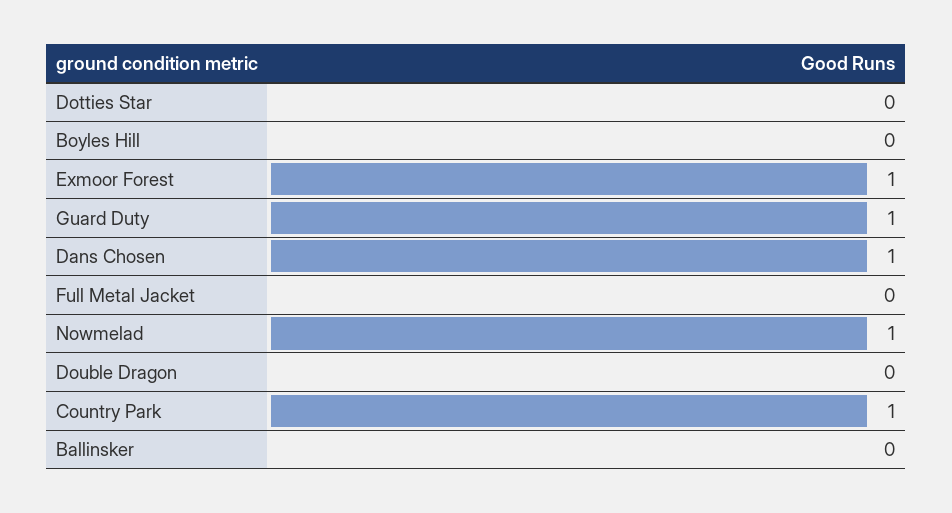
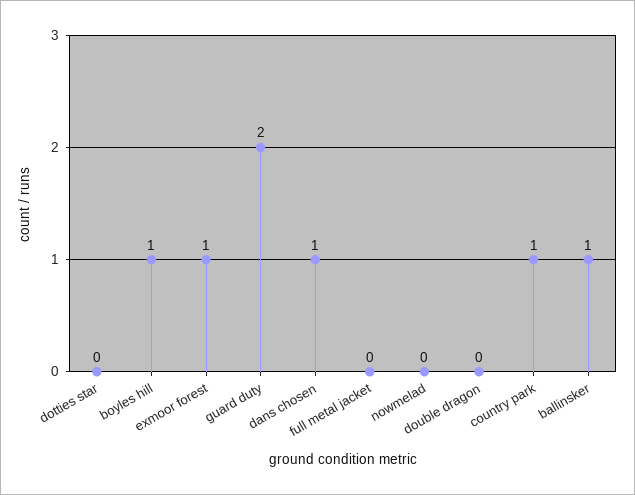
Boyles Hill: 0 -> 1
Guard Duty: 1 -> 2
Nowmelad: 1 -> 0
Ballinsker: 0 -> 1

